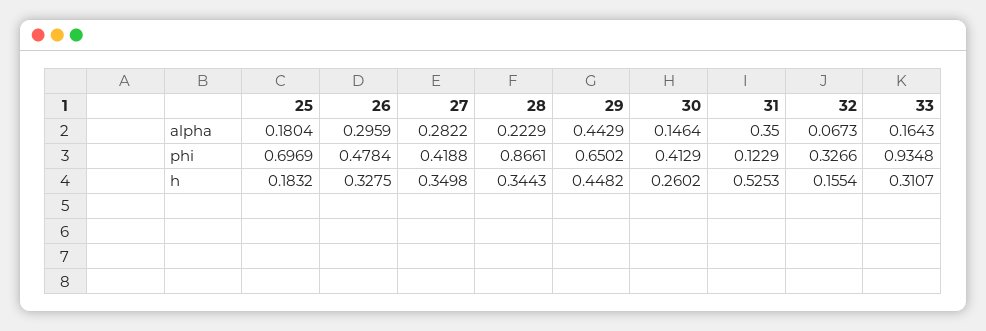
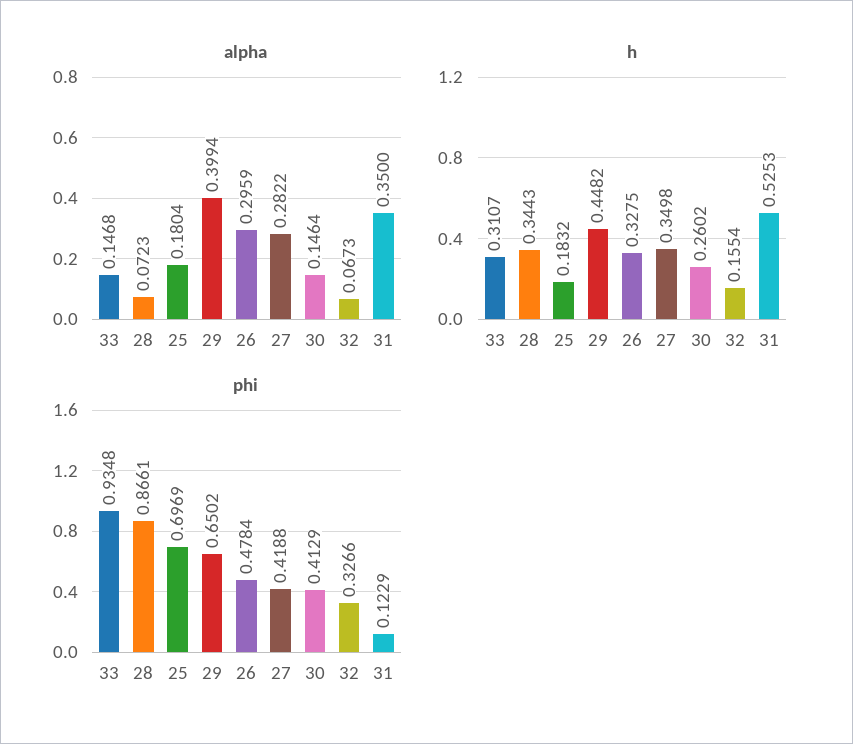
alpha, 28: 0.2229 -> 0.0723
alpha, 29: 0.4429 -> 0.3994
alpha, 33: 0.1643 -> 0.1468

